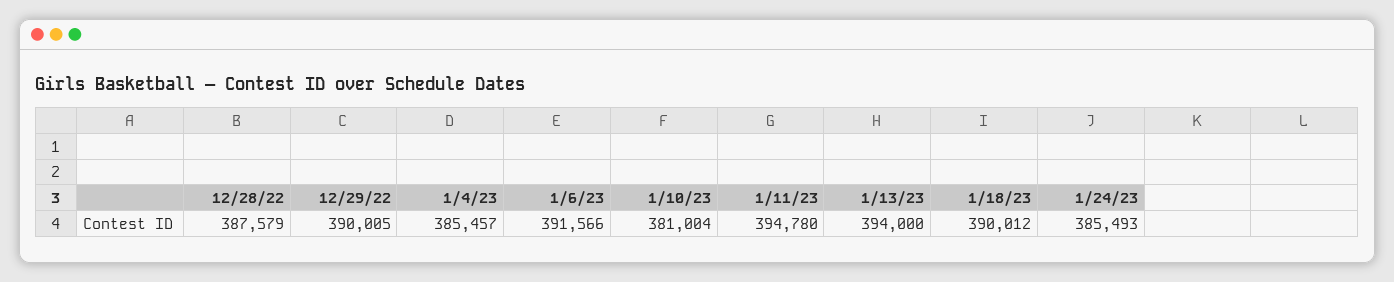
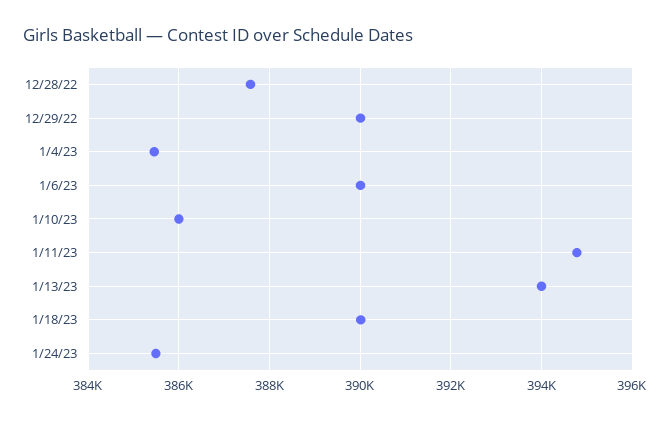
1/6/23: 391566 -> 390000
1/10/23: 381004 -> 386000

